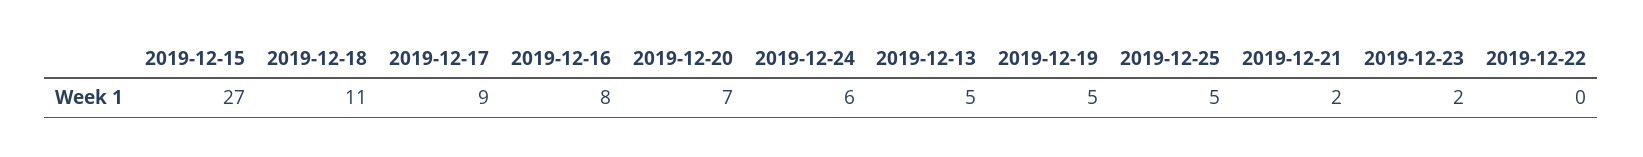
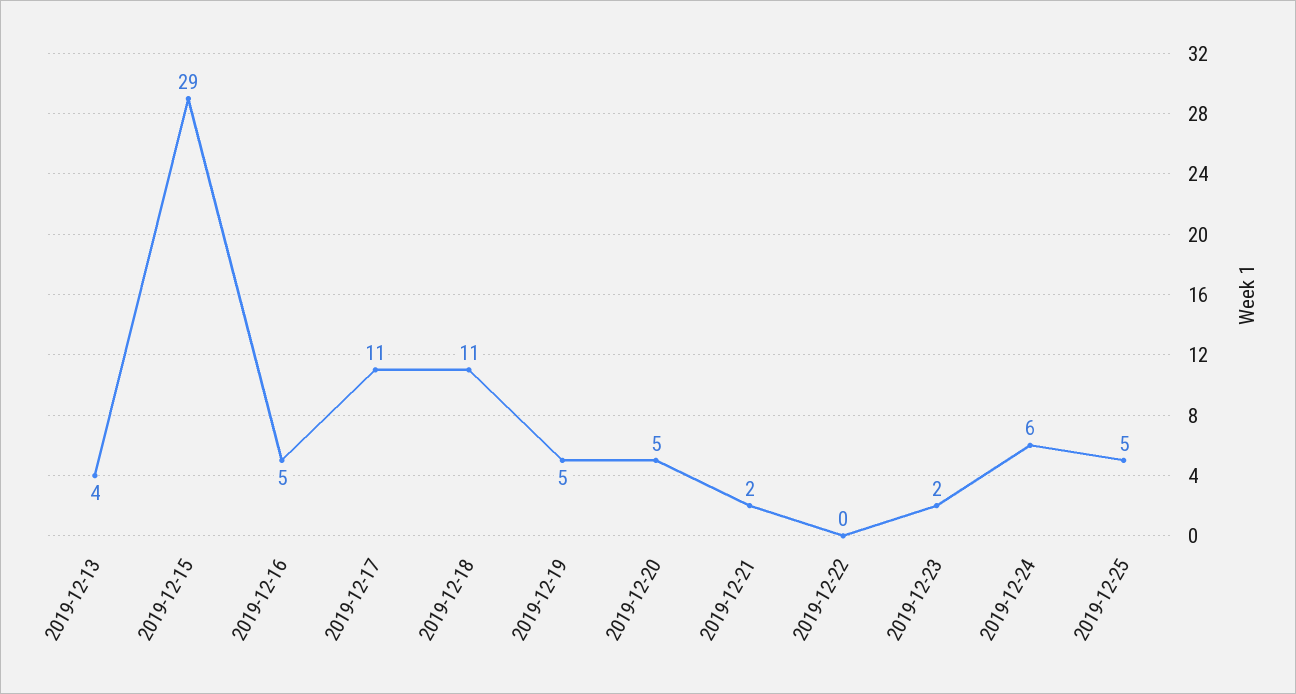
2019-12-15: 27 -> 29
2019-12-17: 9 -> 11
2019-12-16: 8 -> 5
2019-12-20: 7 -> 5
2019-12-13: 5 -> 4

